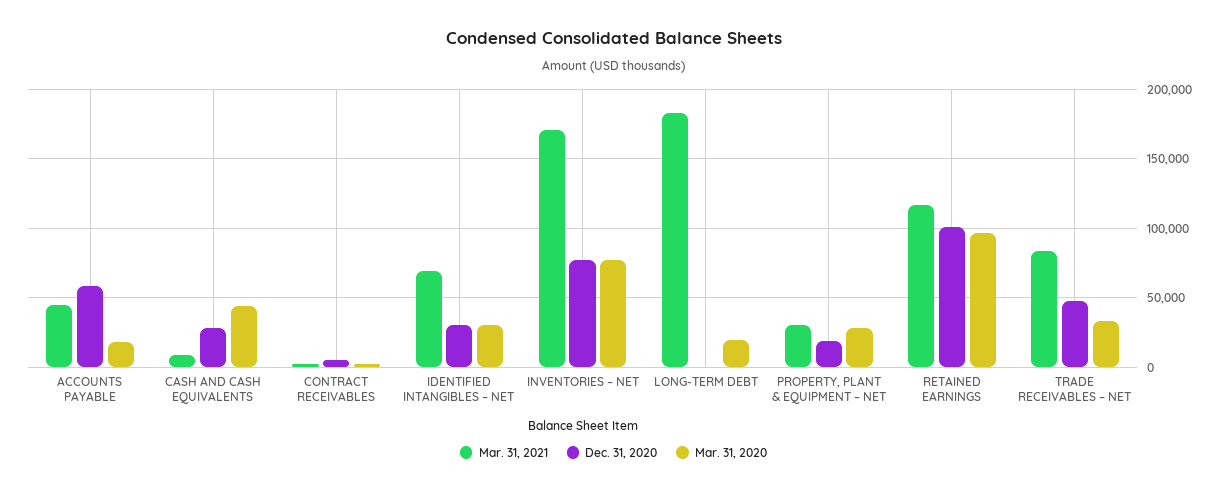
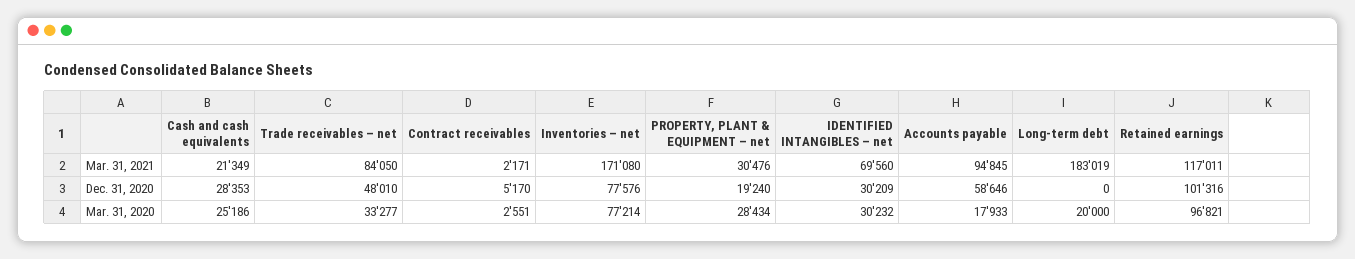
Mar. 31, 2021, ACCOUNTS PAYABLE: 45000 -> 94845
Mar. 31, 2021, CASH AND CASH EQUIVALENTS: 10000 -> 21349
Mar. 31, 2020, CASH AND CASH EQUIVALENTS: 45000 -> 25186

